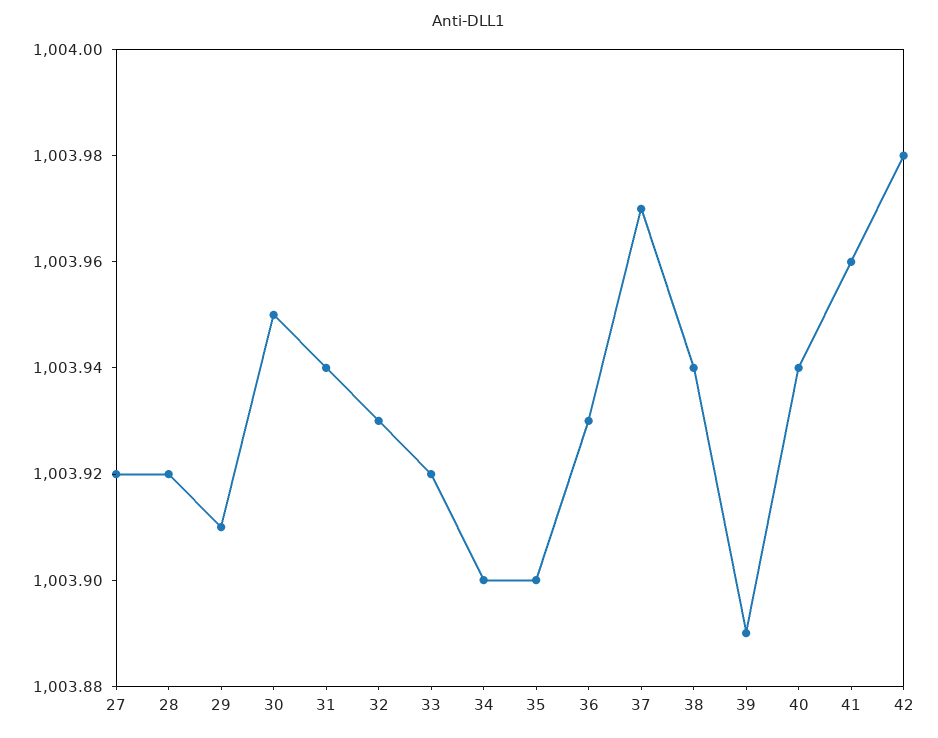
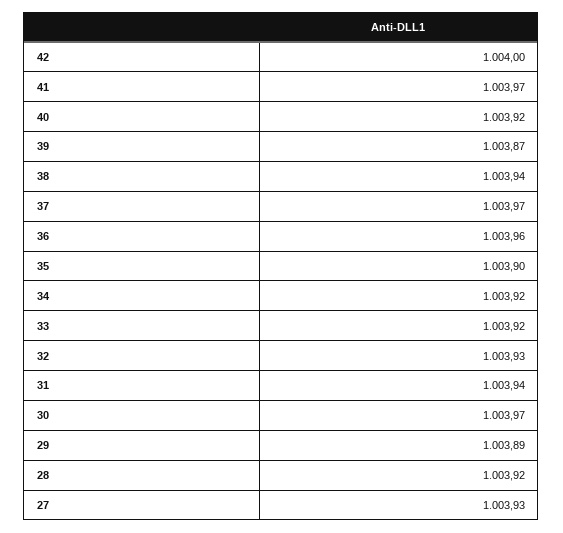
27: 1003.92 -> 1003.93
29: 1003.91 -> 1003.89
30: 1003.95 -> 1003.97
34: 1003.9 -> 1003.92
36: 1003.93 -> 1003.96
39: 1003.89 -> 1003.87
40: 1003.94 -> 1003.92
41: 1003.96 -> 1003.97
42: 1003.98 -> 1004

